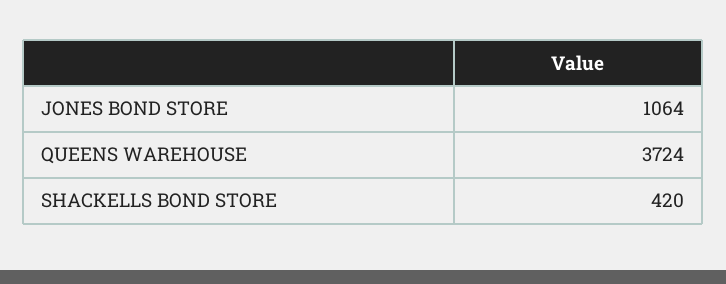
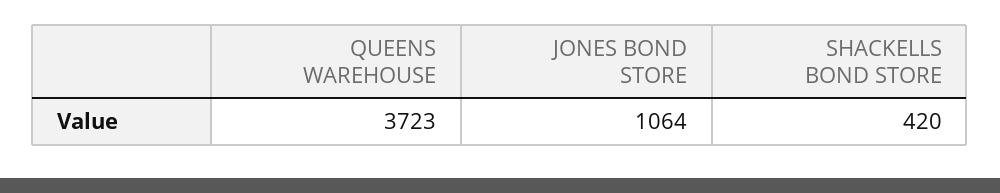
QUEENS WAREHOUSE: 3724 -> 3723

